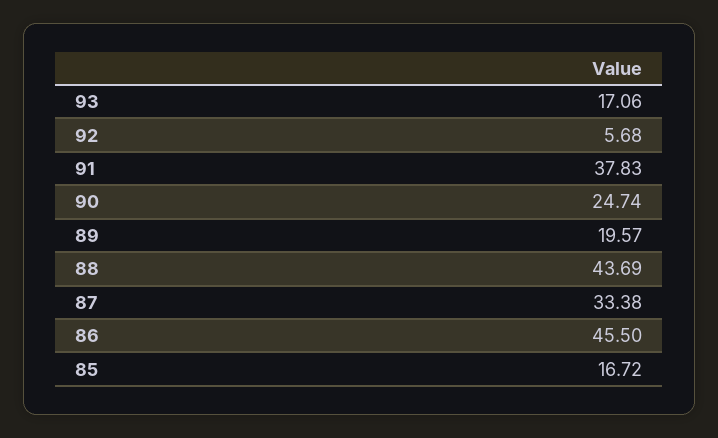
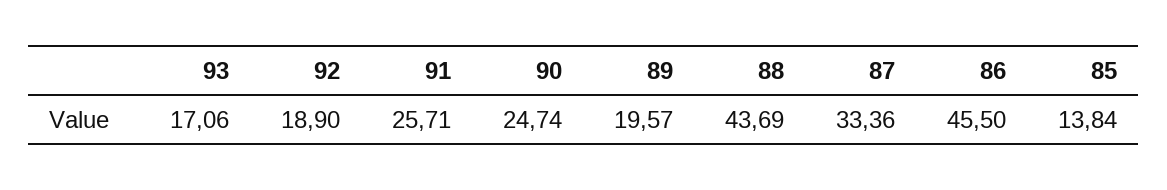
92: 5.68 -> 18.9
91: 37.83 -> 25.71
87: 33.38 -> 33.36
85: 16.72 -> 13.84

